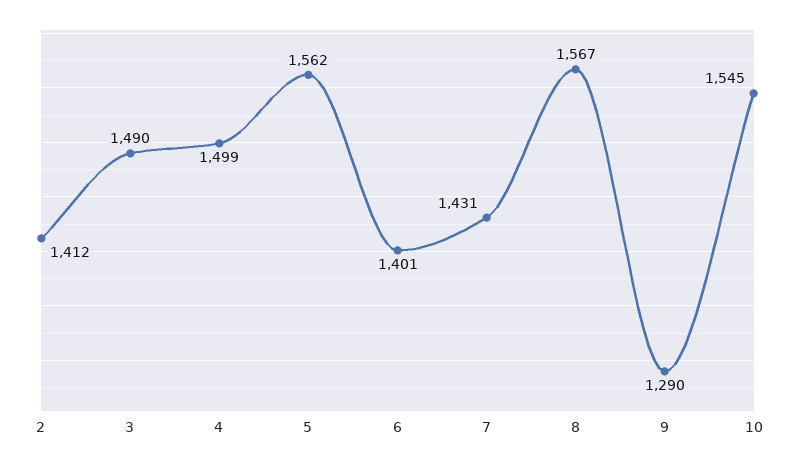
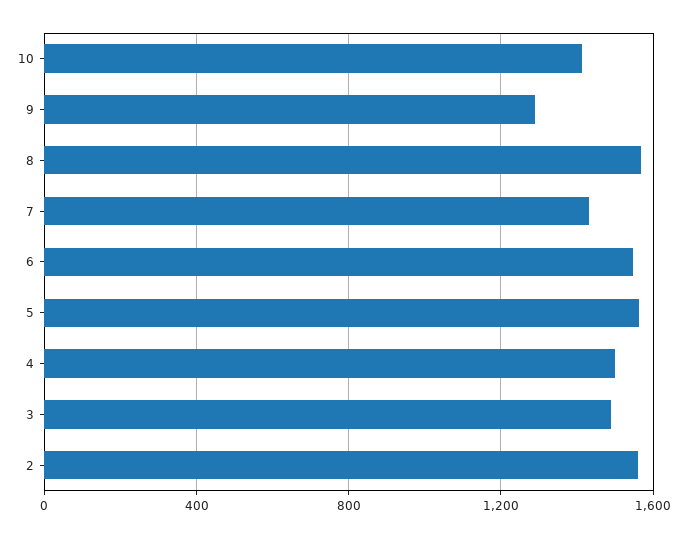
2: 1412 -> 1550
6: 1401 -> 1550
10: 1545 -> 1400

